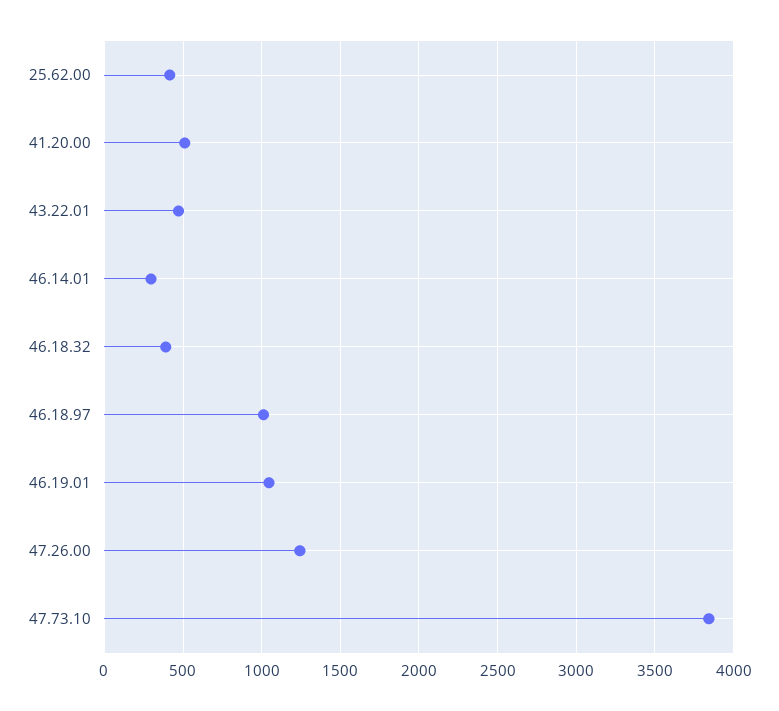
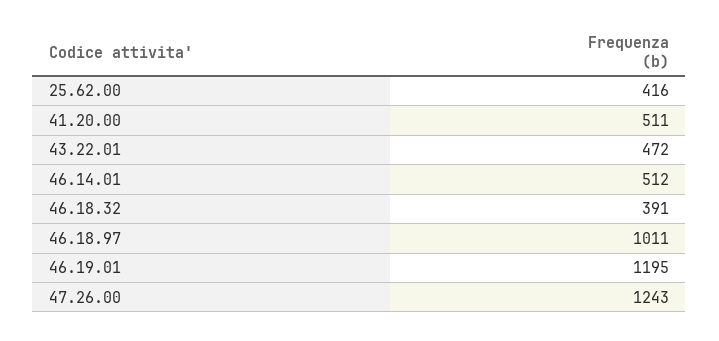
46.14.01: 300 -> 512
46.19.01: 1050 -> 1195
47.73.10: 3850 -> none

